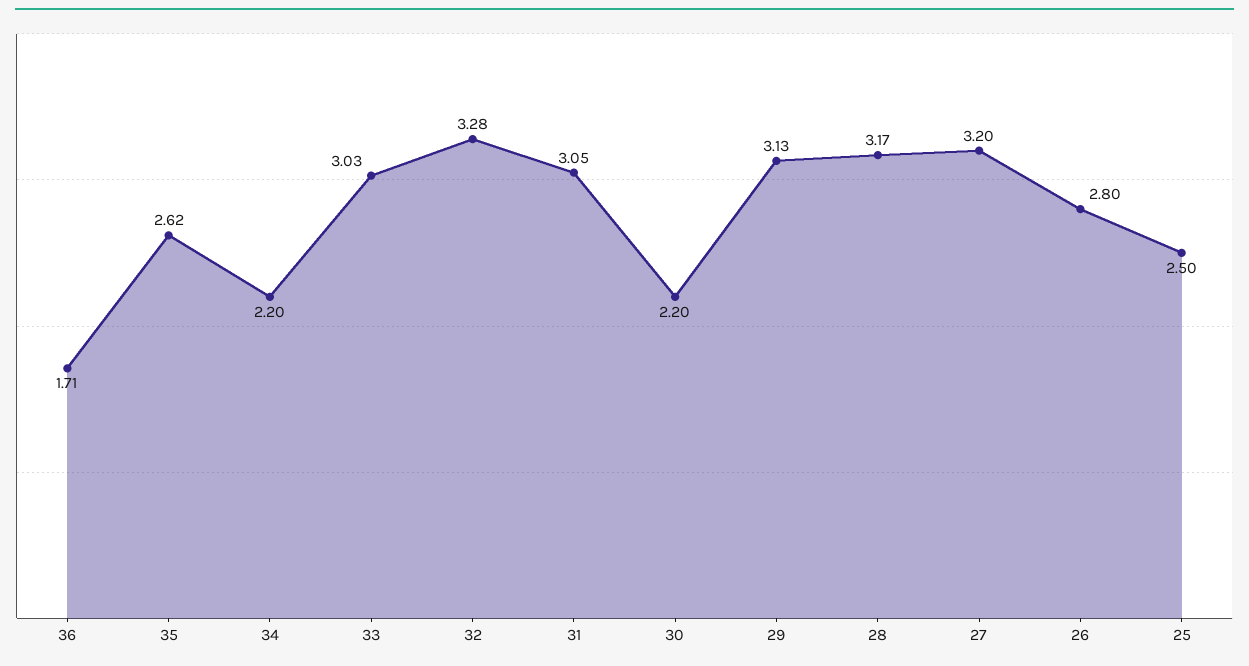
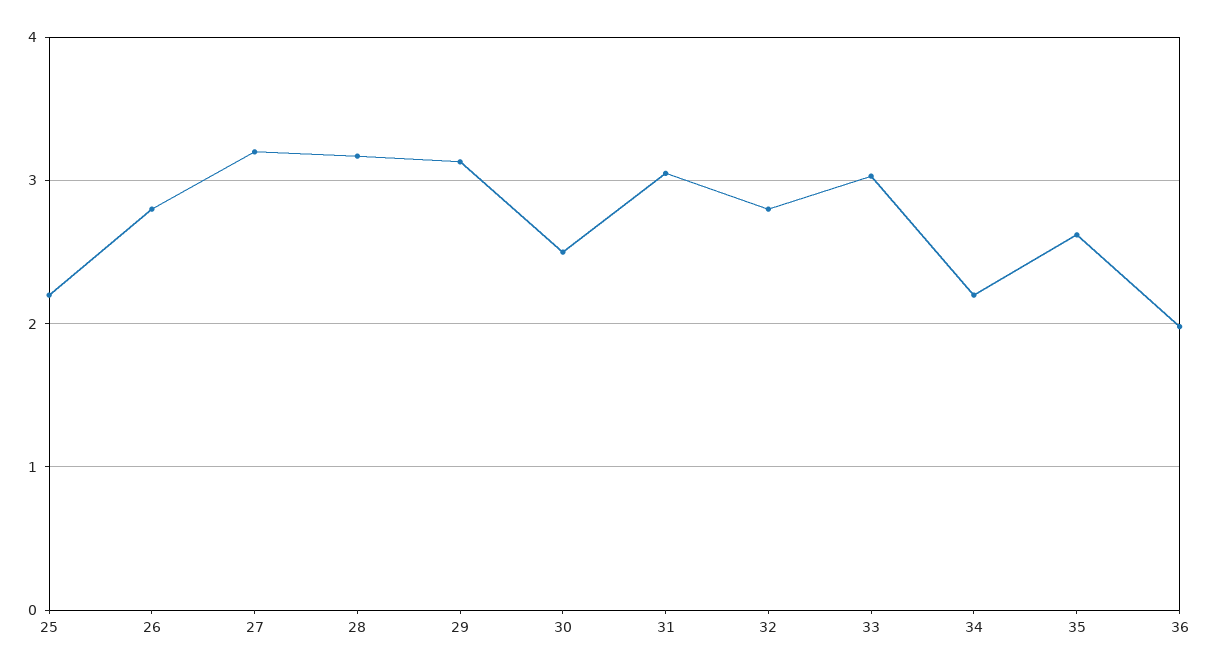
36: 1.71 -> 2
32: 3.28 -> 2.8
30: 2.2 -> 2.5
25: 2.5 -> 2.2

